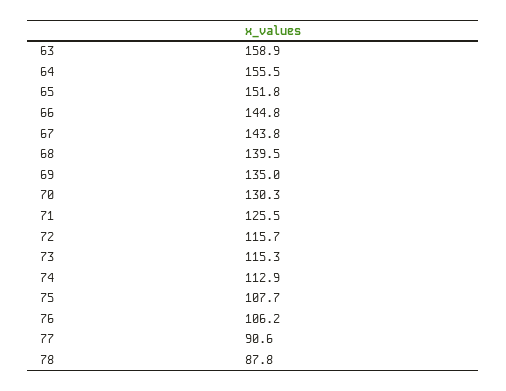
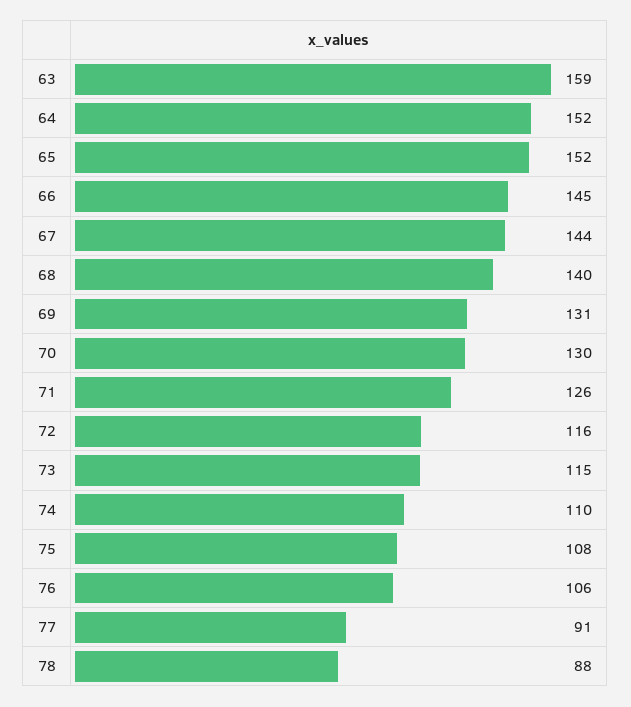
64: 155.5 -> 152
69: 135 -> 131
74: 112.9 -> 110

